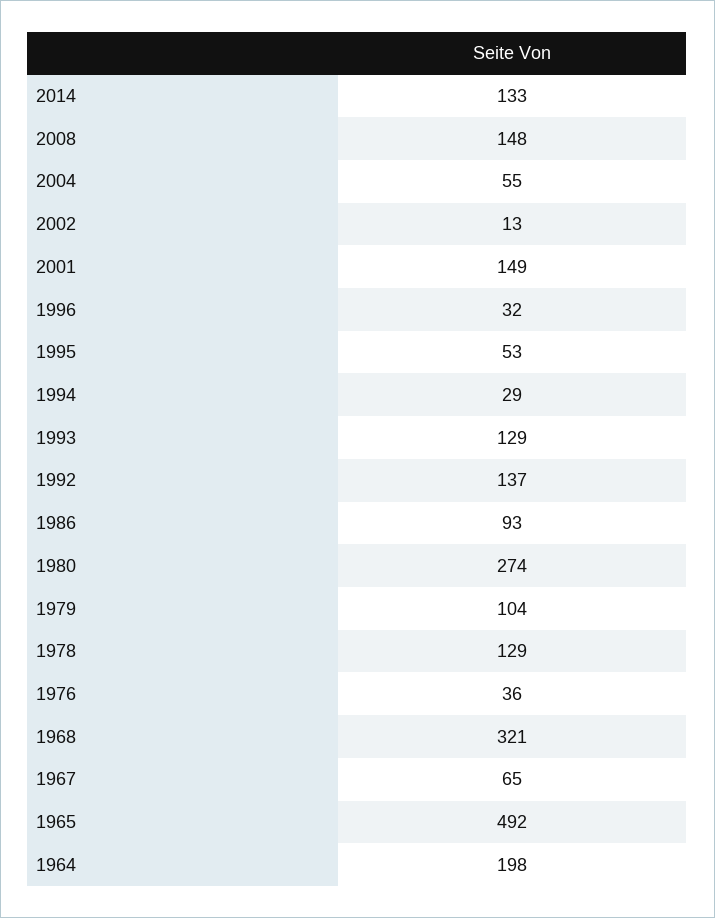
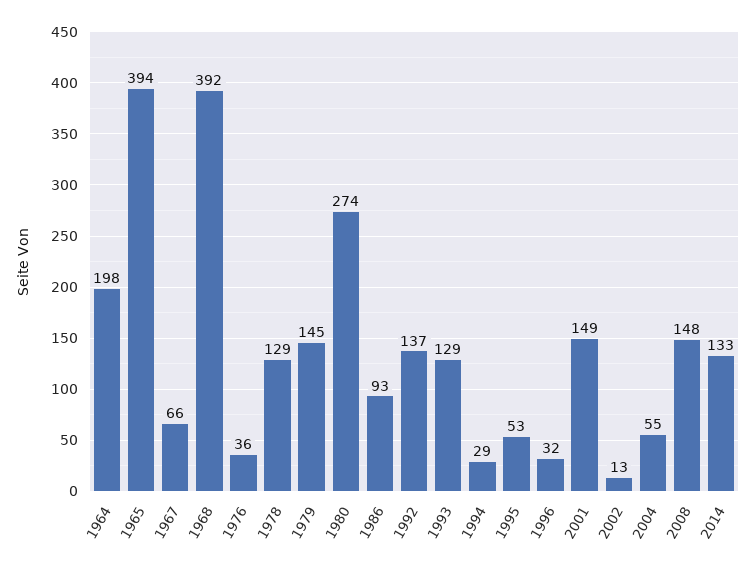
1979: 104 -> 145
1968: 321 -> 392
1967: 65 -> 66
1965: 492 -> 394

